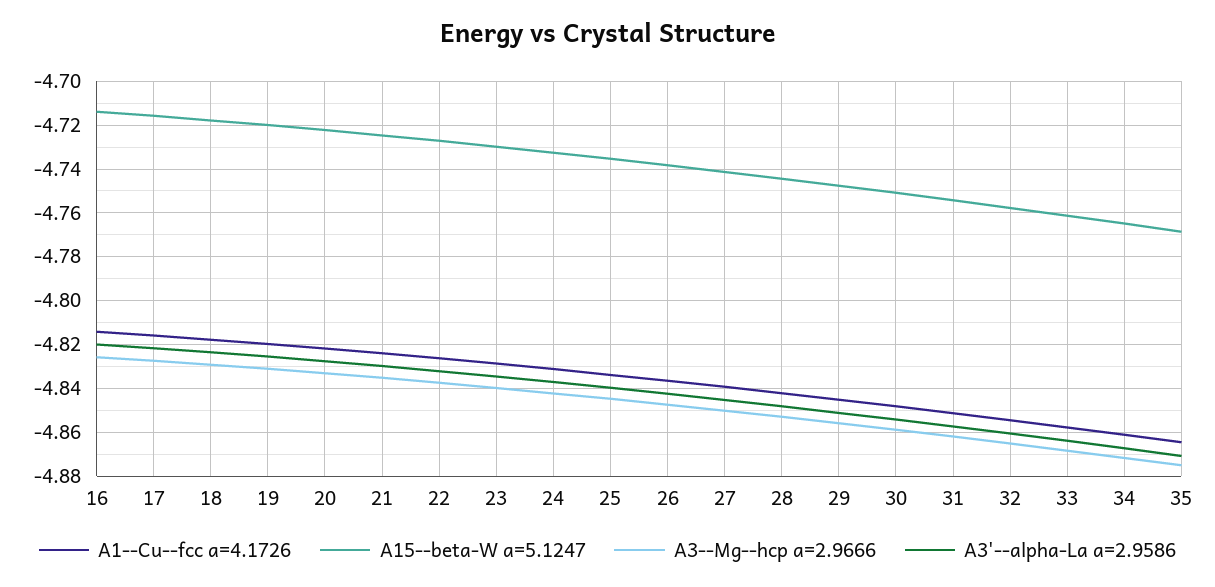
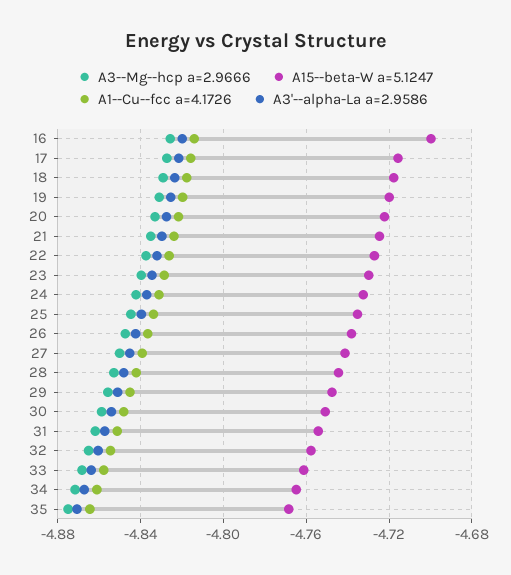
A15--beta-W a=5.1247, 16: -4.715 -> -4.7

